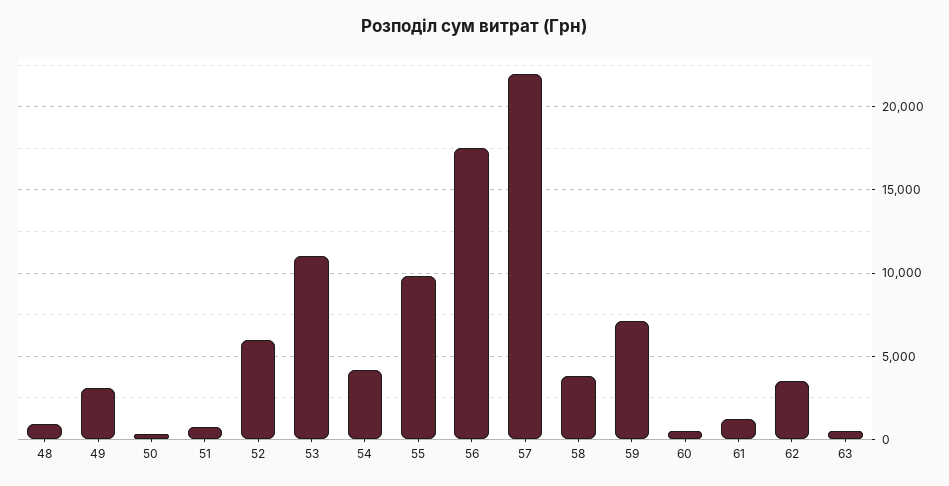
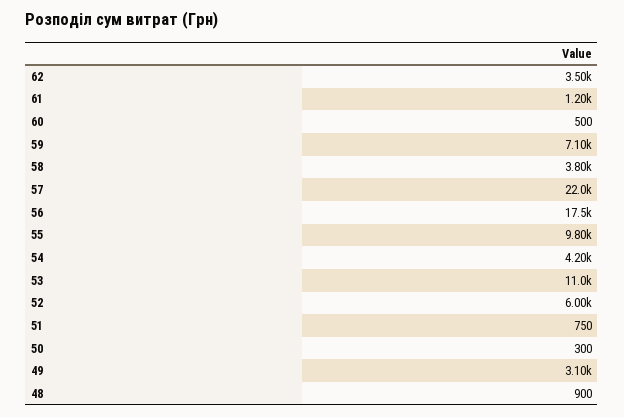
63: 500 -> none

